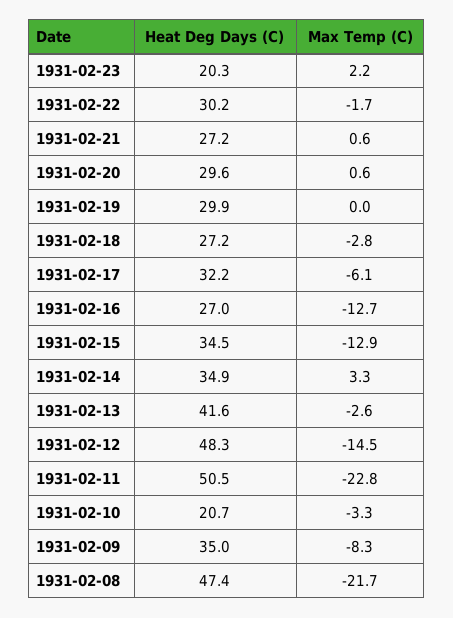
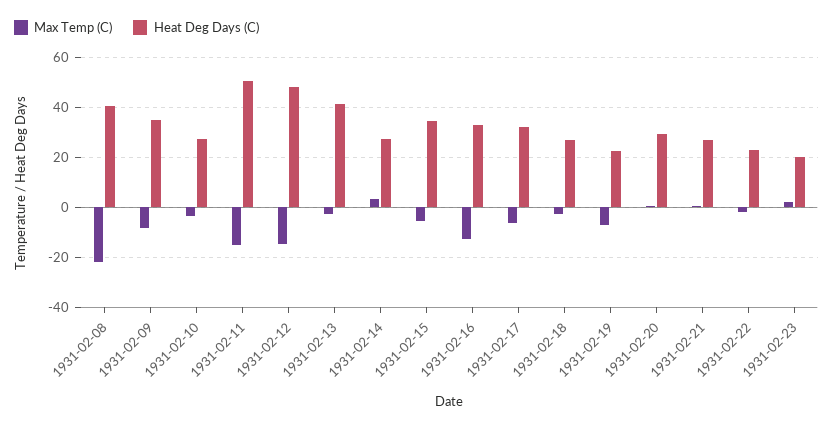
Heat Deg Days (C), 1931-02-22: 30.2 -> 22.5
Heat Deg Days (C), 1931-02-19: 29.9 -> 22.5
Max Temp (C), 1931-02-19: 0 -> -7.5
Heat Deg Days (C), 1931-02-16: 27 -> 32.5
Max Temp (C), 1931-02-15: -12.9 -> -5
Heat Deg Days (C), 1931-02-14: 34.9 -> 27.5
Max Temp (C), 1931-02-11: -22.8 -> -15
Heat Deg Days (C), 1931-02-10: 20.7 -> 27.5
Heat Deg Days (C), 1931-02-08: 47.4 -> 40

